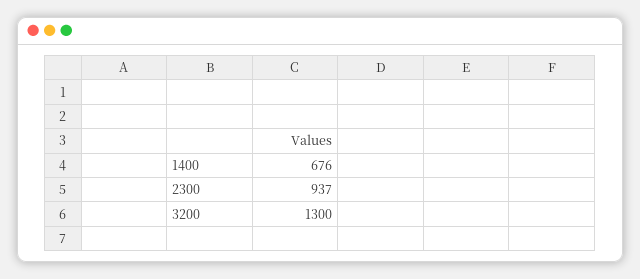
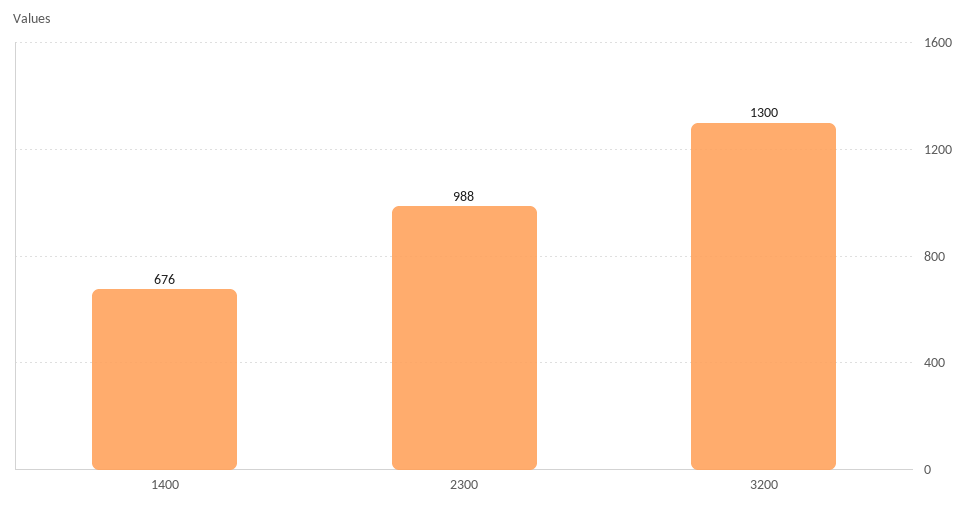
2300: 937 -> 988

